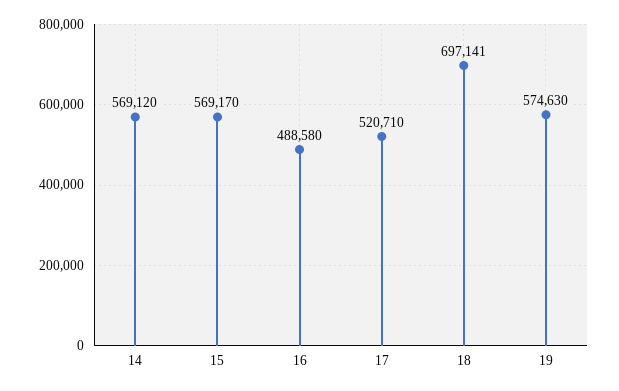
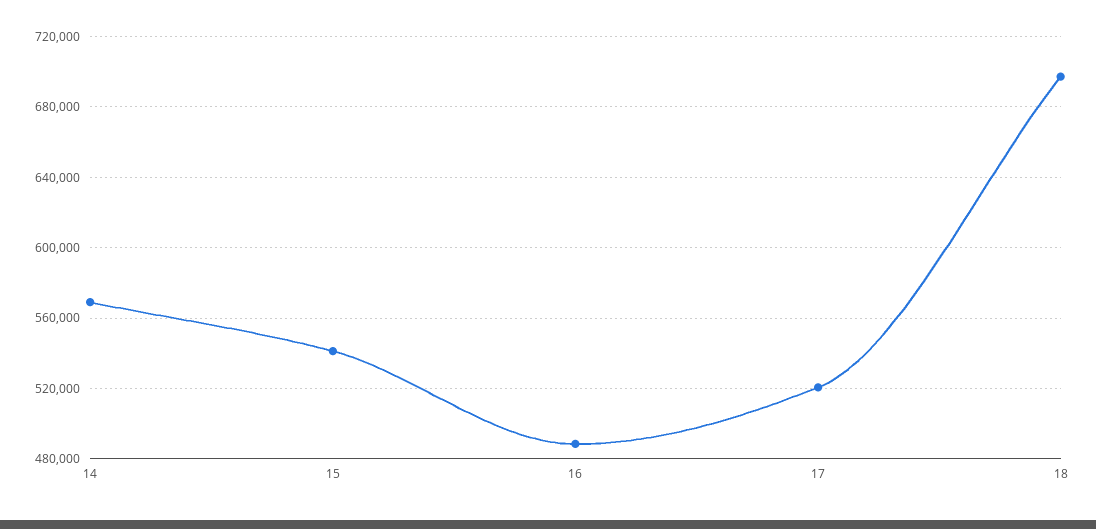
15: 569170 -> 540000
19: 574630 -> none

